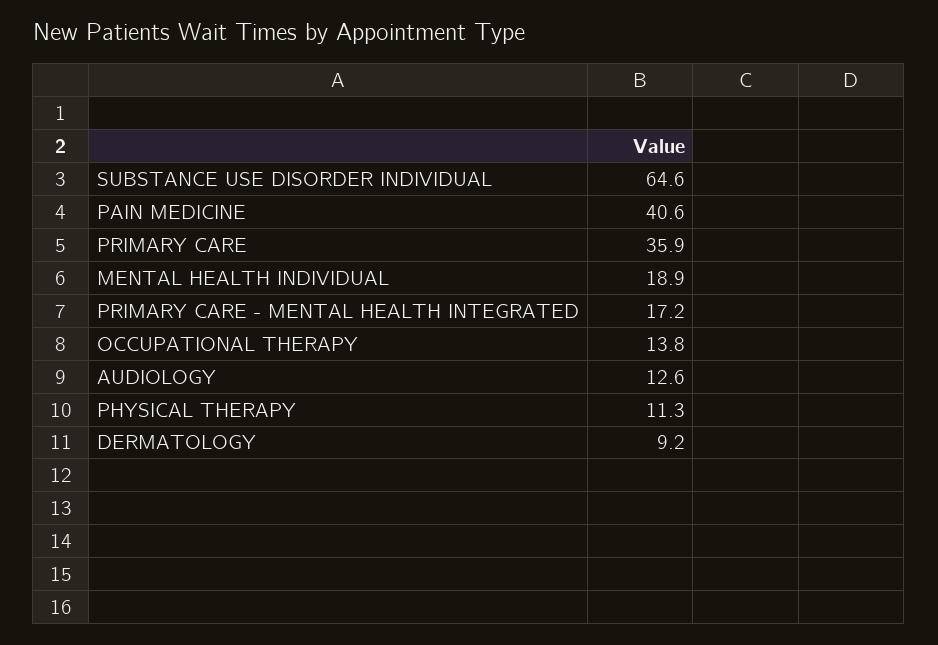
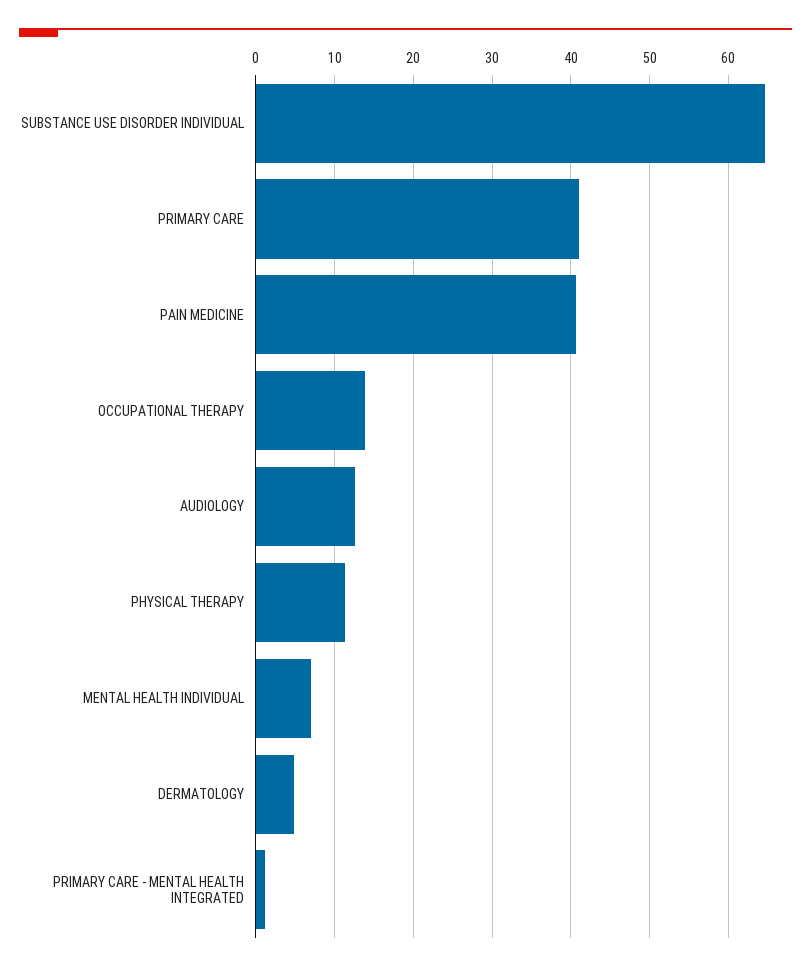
PRIMARY CARE: 35.9 -> 41
MENTAL HEALTH INDIVIDUAL: 18.9 -> 7
PRIMARY CARE - MENTAL HEALTH INTEGRATED: 17.2 -> 1
DERMATOLOGY: 9.2 -> 5

